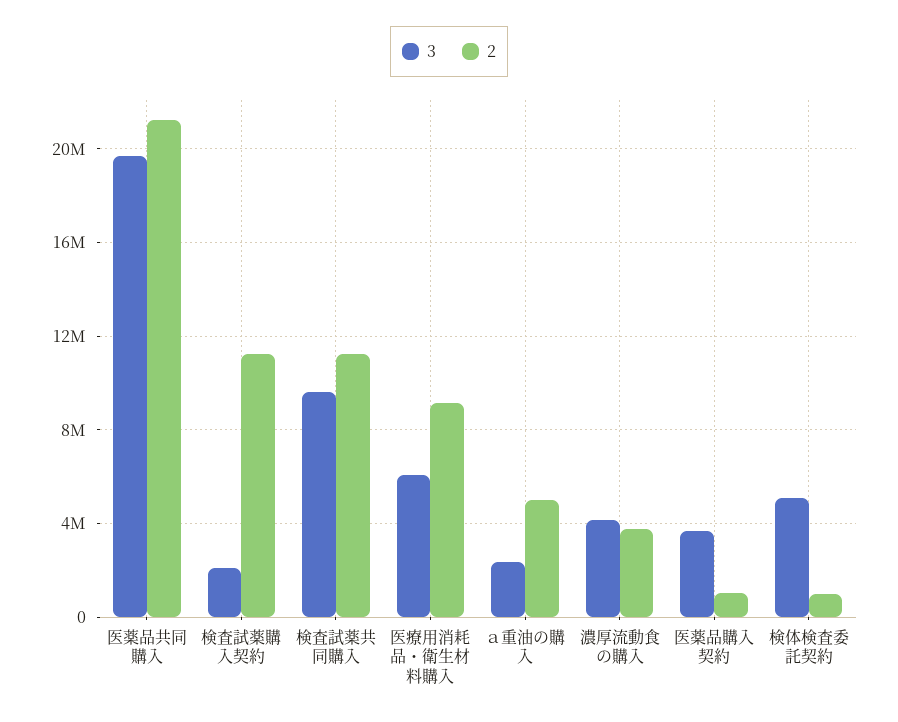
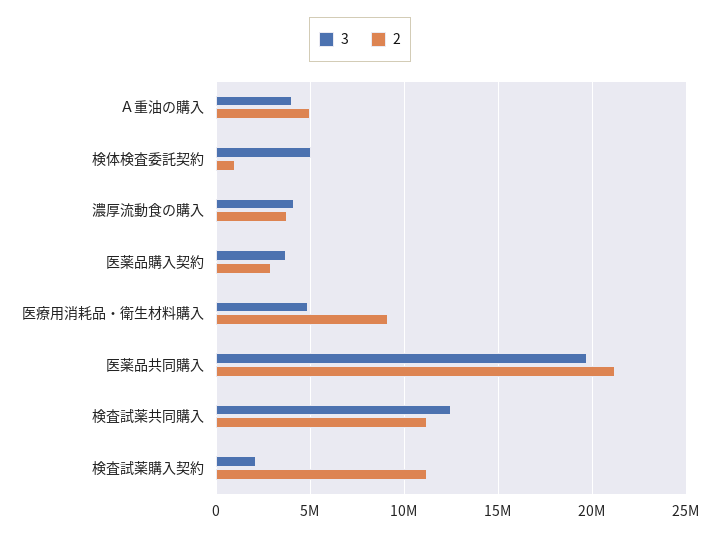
3, 検査試薬共同購入: 9500000 -> 12500000
3, 医療用消耗品・衛生材料購入: 6000000 -> 5000000
3, ａ重油の購入: 2500000 -> 4000000
2, 医薬品購入契約: 1000000 -> 3000000

